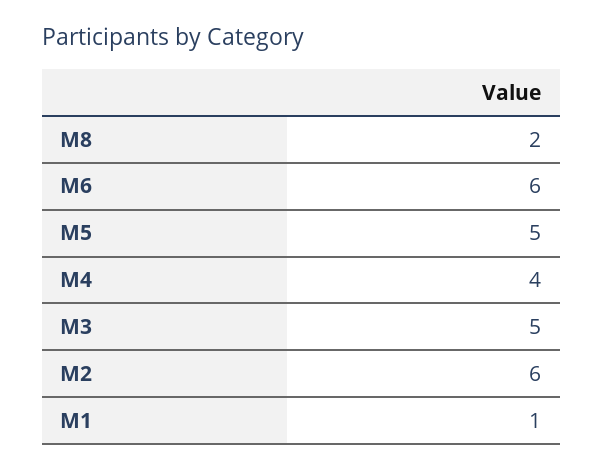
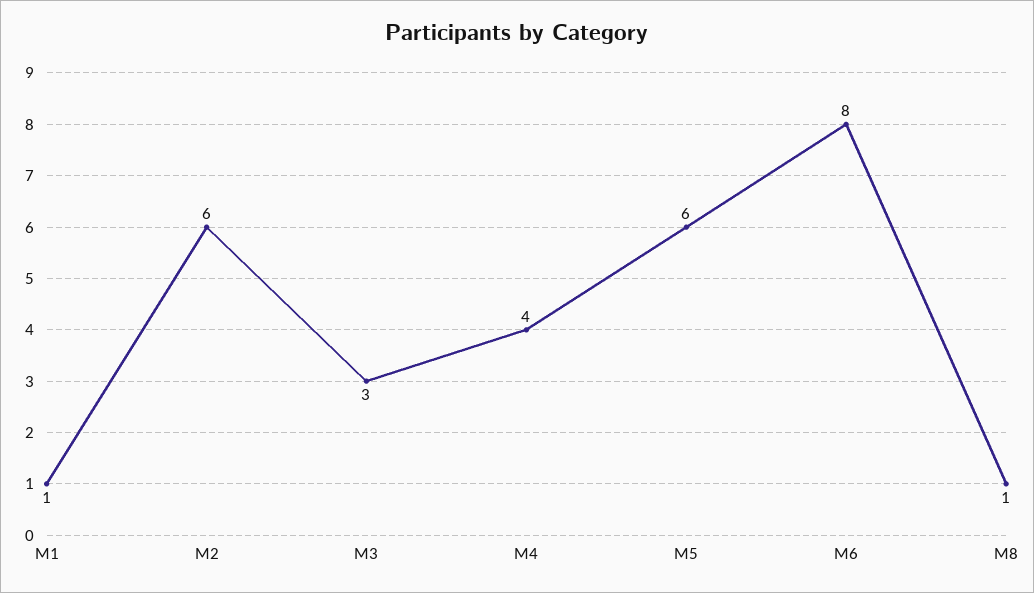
M8: 2 -> 1
M6: 6 -> 8
M5: 5 -> 6
M3: 5 -> 3

